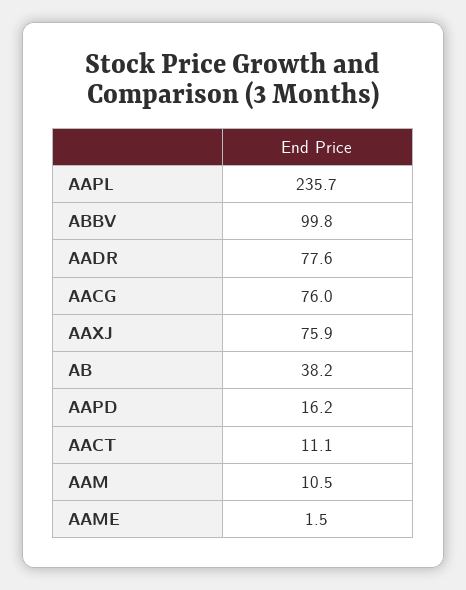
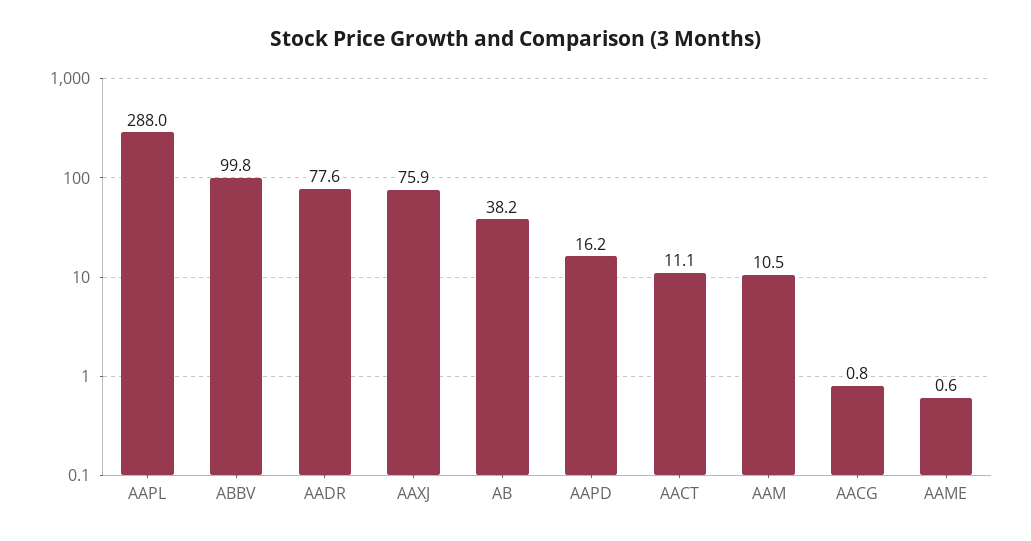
AAPL: 235.7 -> 288
AACG: 76 -> 0.8
AAME: 1.5 -> 0.6

